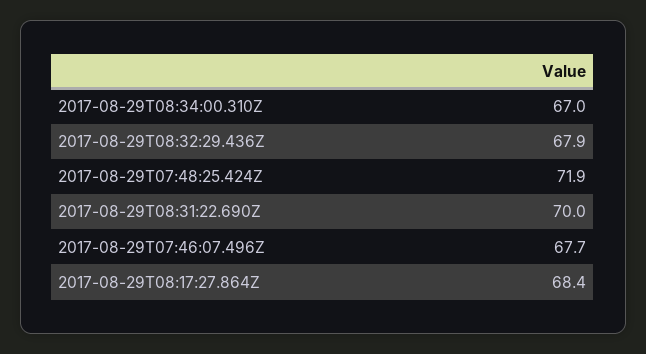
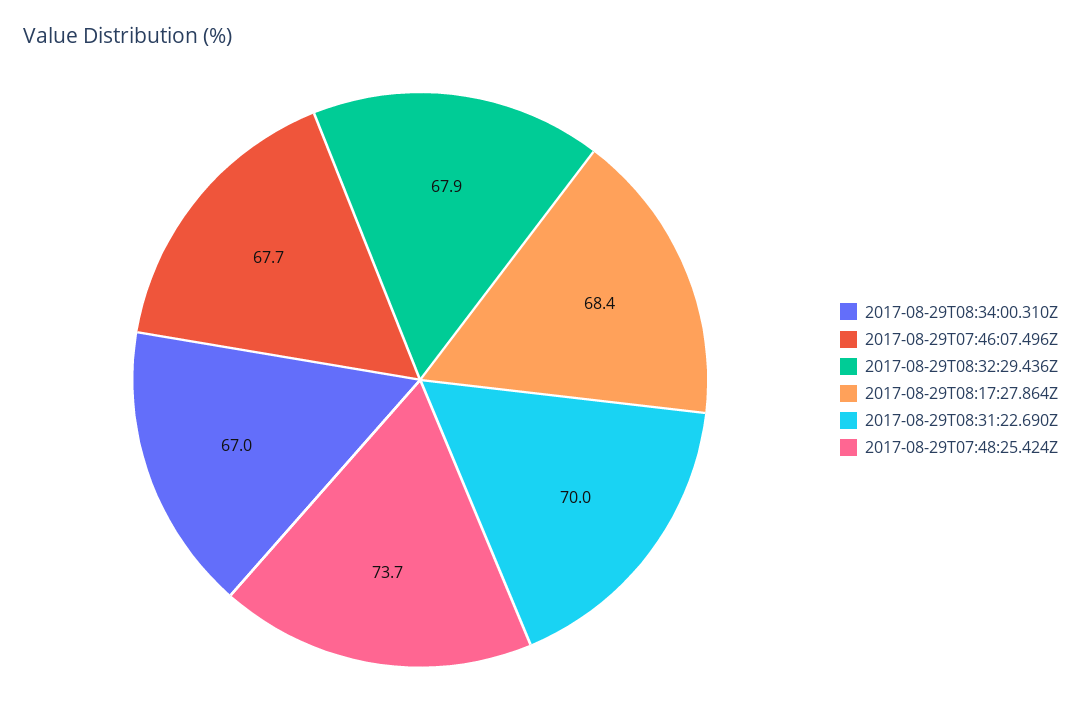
2017-08-29T07:48:25.424Z: 71.9 -> 73.7

